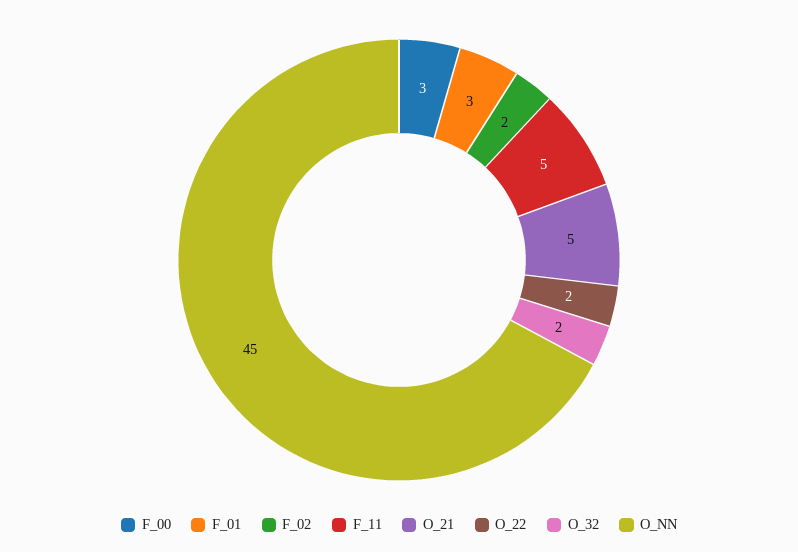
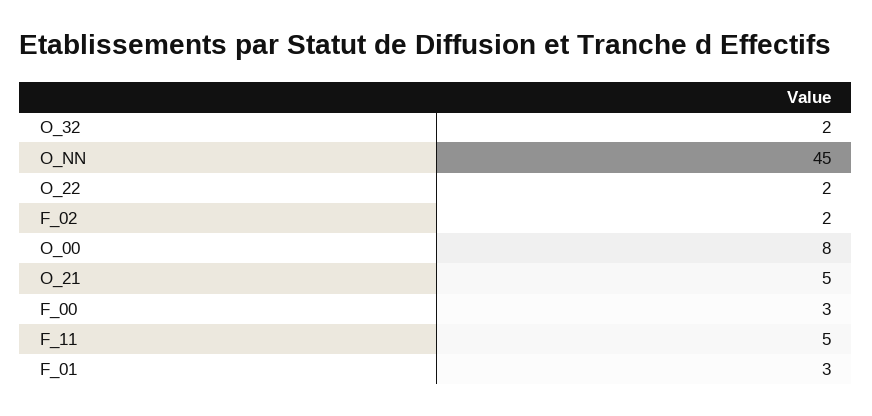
O_00: none -> 8

